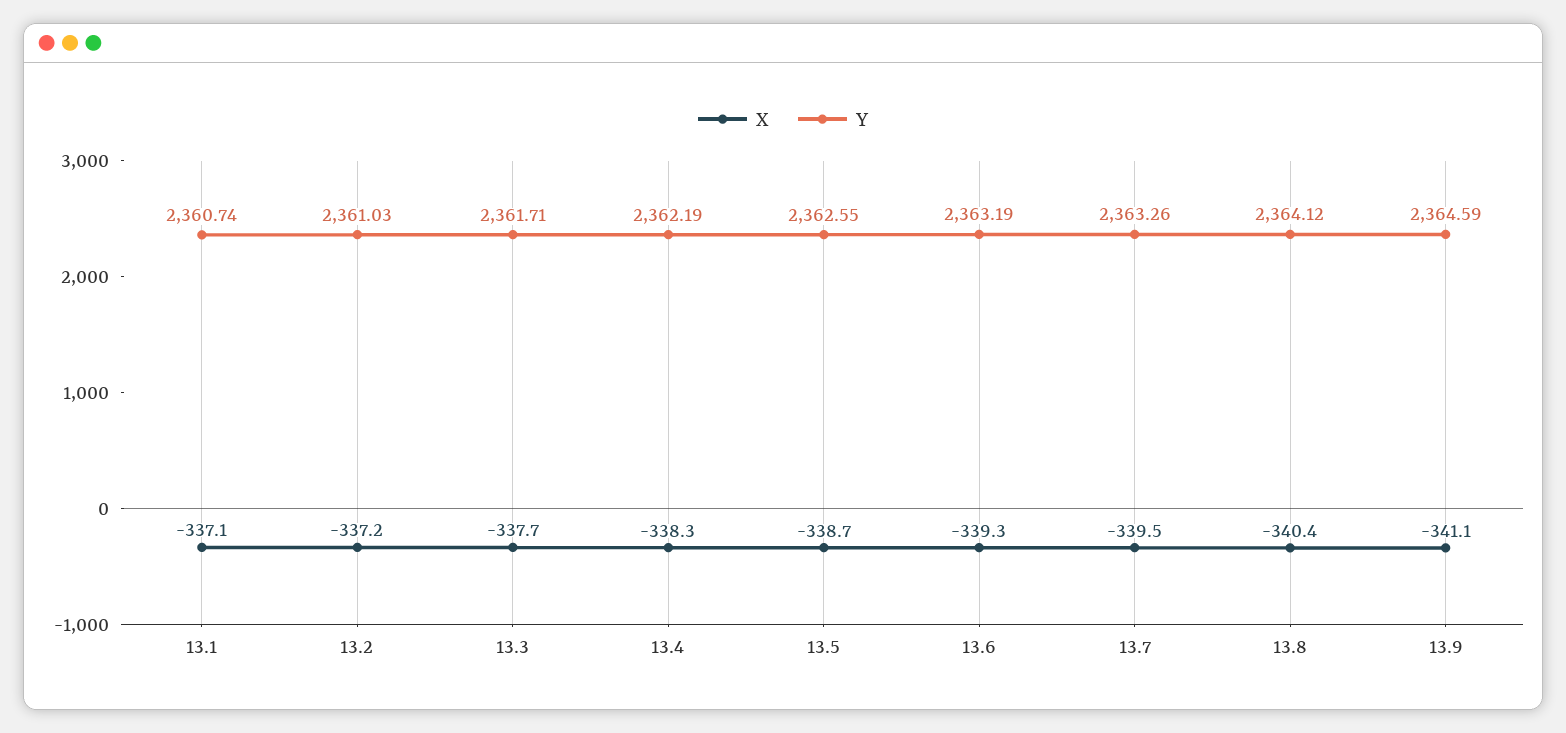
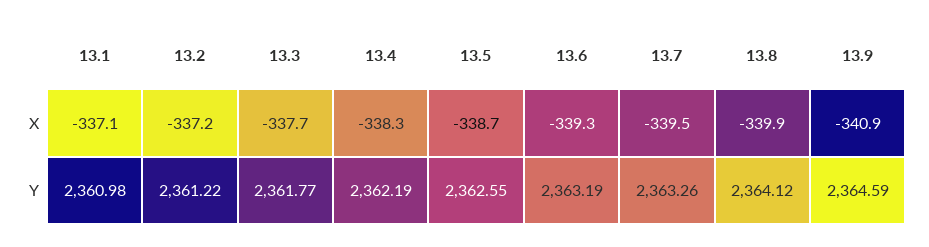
Y, 13.1: 2360.74 -> 2360.98
Y, 13.2: 2361.03 -> 2361.22
Y, 13.3: 2361.71 -> 2361.77
X, 13.8: -340.4 -> -339.9
X, 13.9: -341.1 -> -340.9

